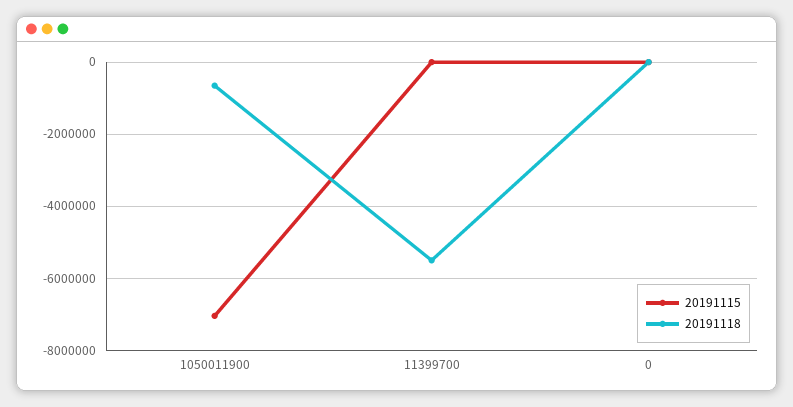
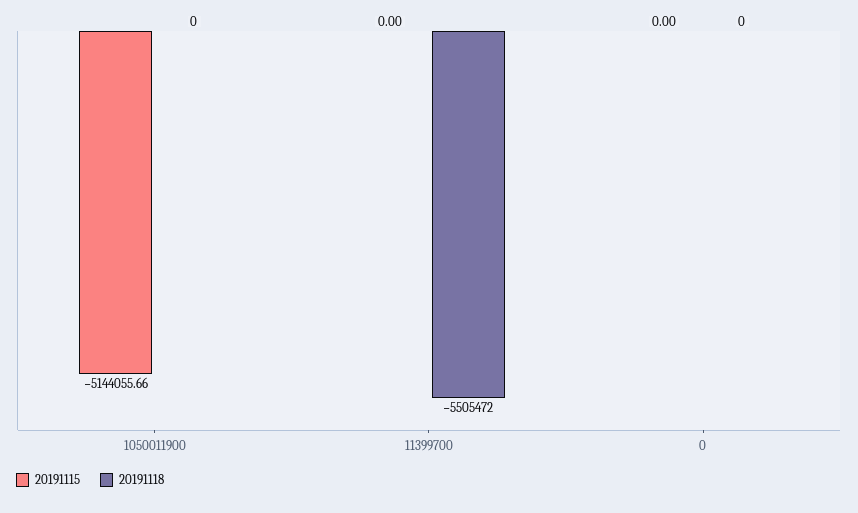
20191115, 1050011900: -7000000 -> -5144055.66
20191118, 1050011900: -600000 -> 0

